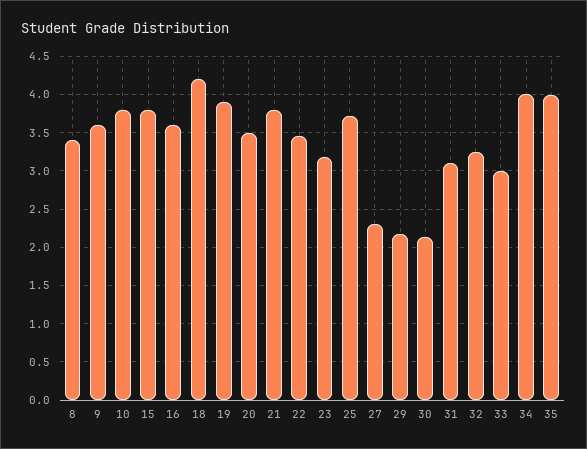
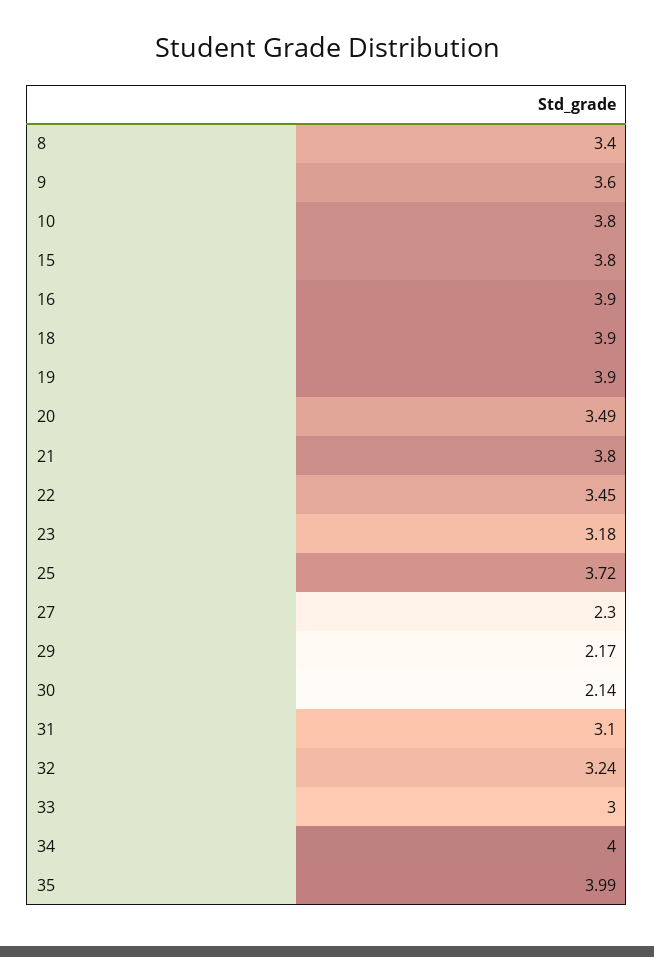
16: 3.6 -> 3.9
18: 4.2 -> 3.9

